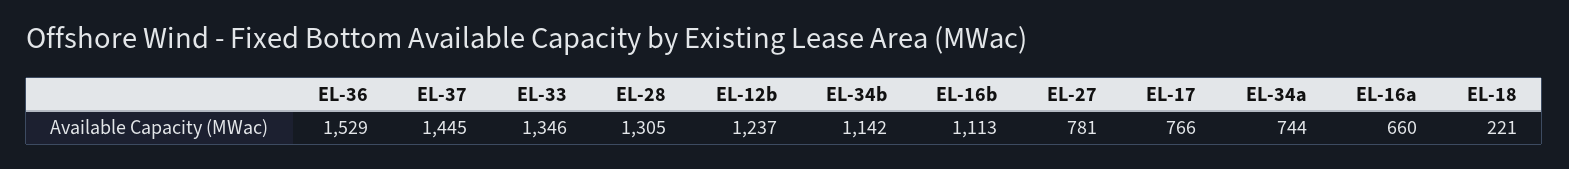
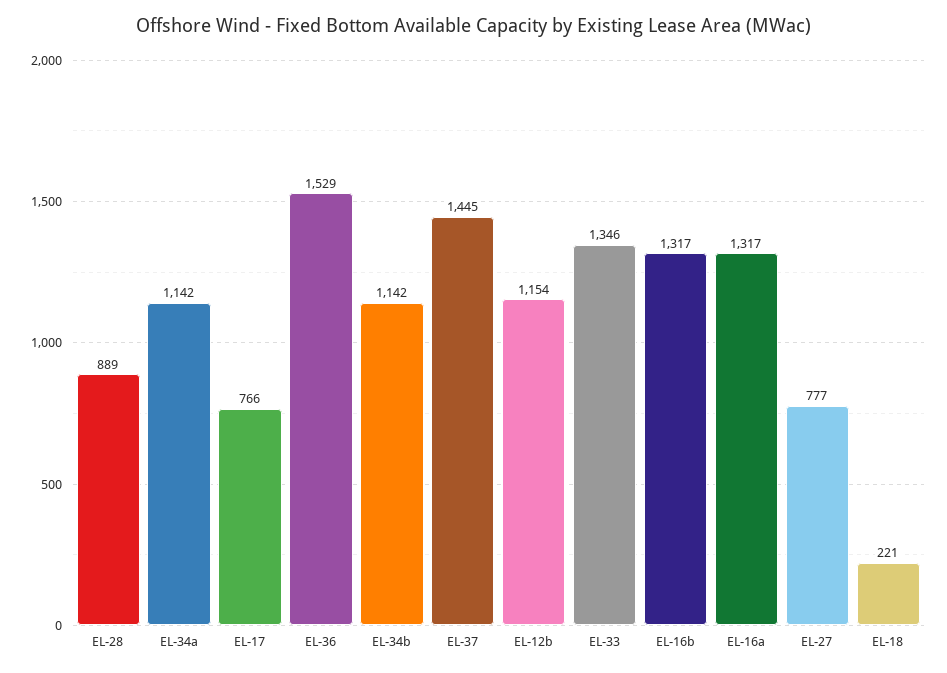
EL-28: 1305 -> 889
EL-12b: 1237 -> 1154
EL-16b: 1113 -> 1317
EL-27: 781 -> 777
EL-34a: 744 -> 1142
EL-16a: 660 -> 1317

